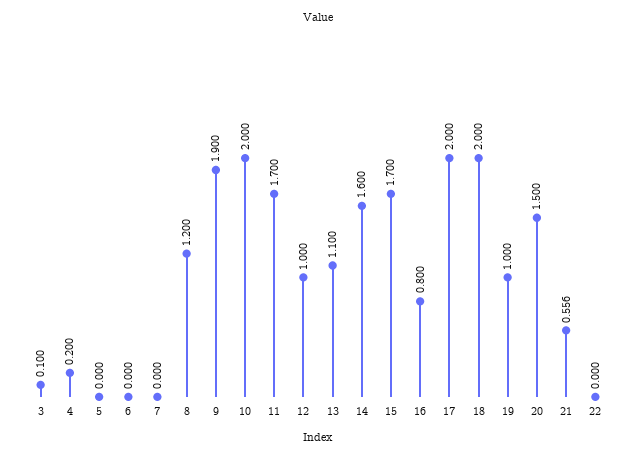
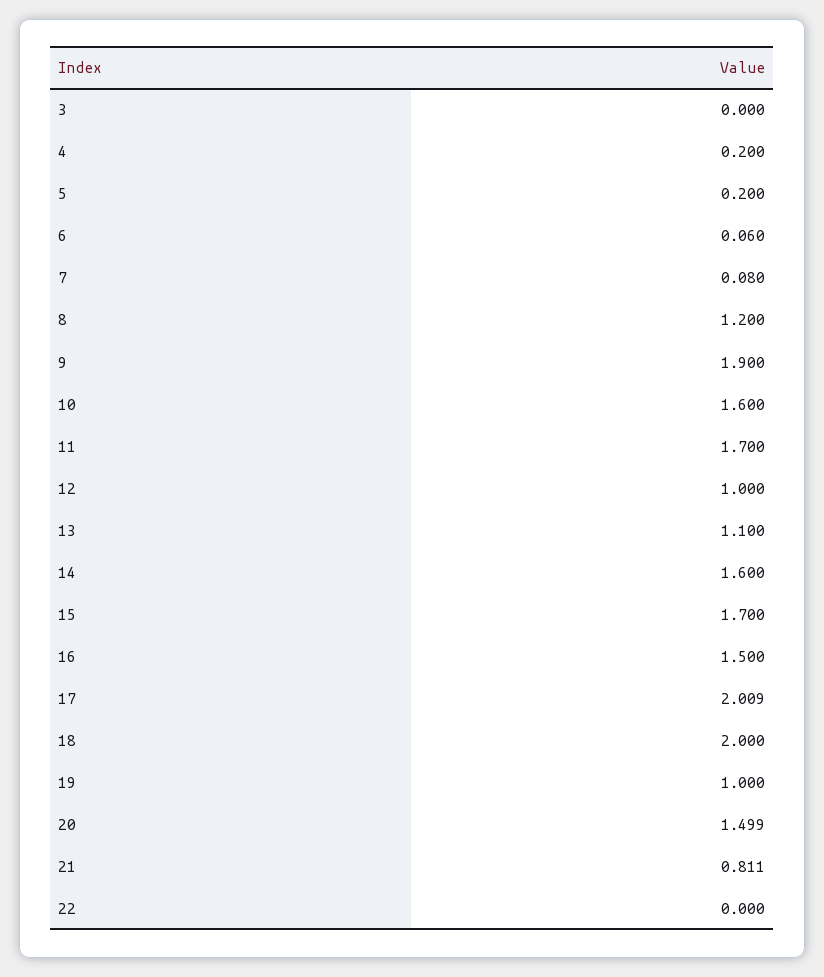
3: 0.1 -> 0
5: 0 -> 0.2
6: 0 -> 0.06
7: 0 -> 0.08
10: 2 -> 1.6
16: 0.8 -> 1.5
17: 2 -> 2.009
20: 1.5 -> 1.499
21: 0.556 -> 0.811

